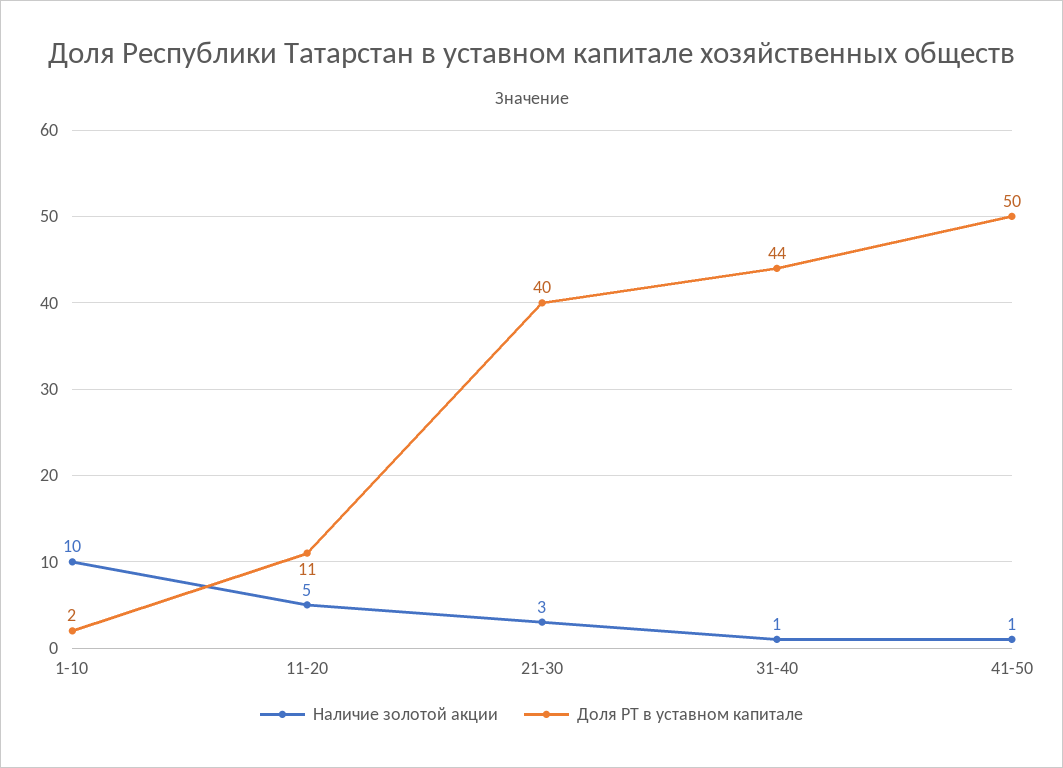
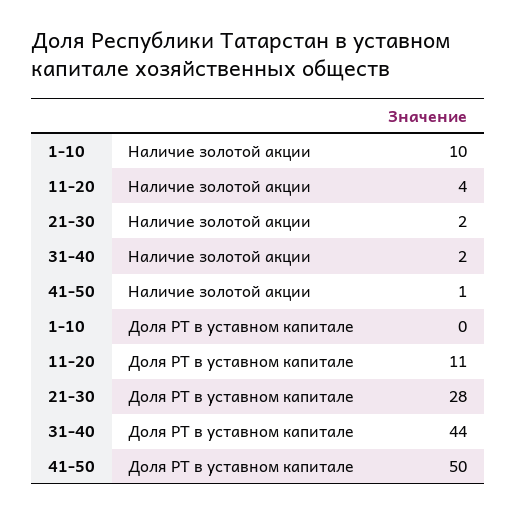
Доля РТ в уставном капитале, 1-10: 2 -> 0
Наличие золотой акции, 11-20: 5 -> 4
Наличие золотой акции, 21-30: 3 -> 2
Доля РТ в уставном капитале, 21-30: 40 -> 28
Наличие золотой акции, 31-40: 1 -> 2

